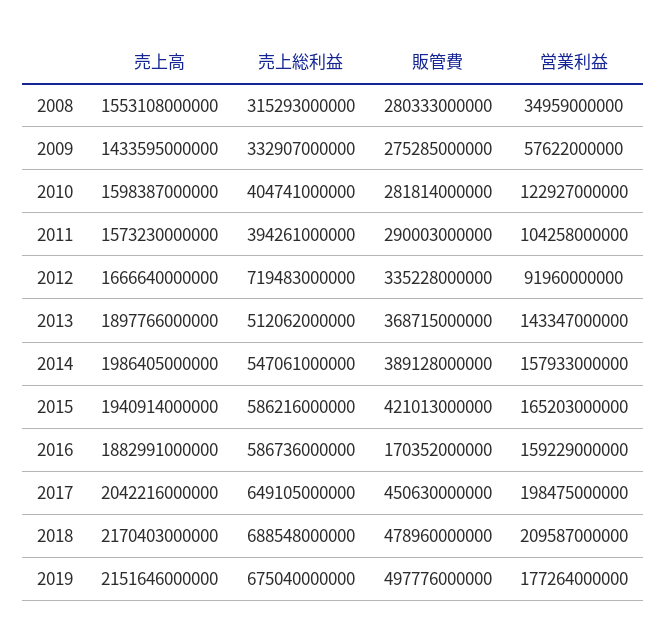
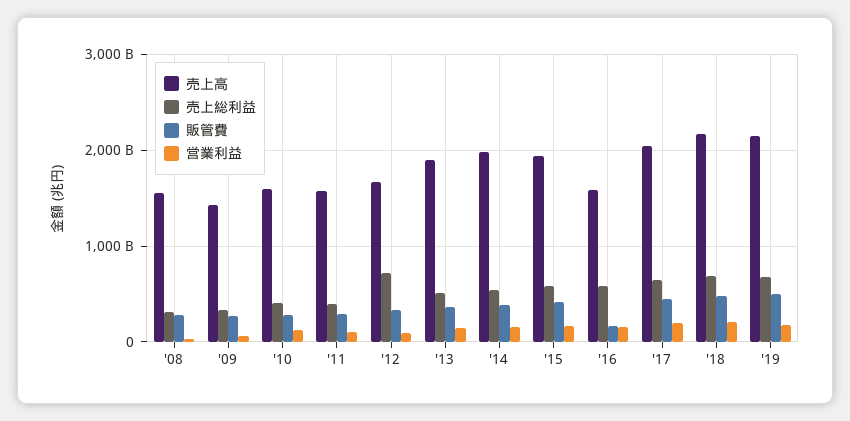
売上高, 2016: 1882991000000 -> 1600000000000

